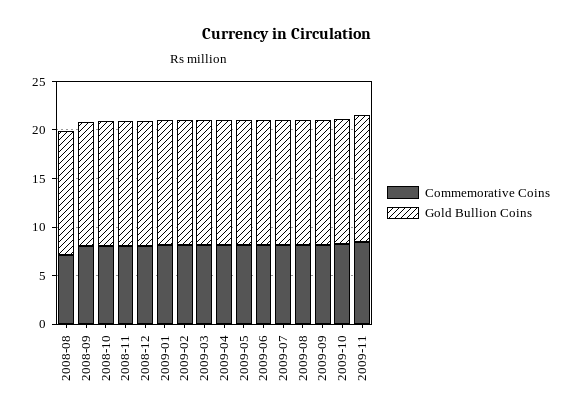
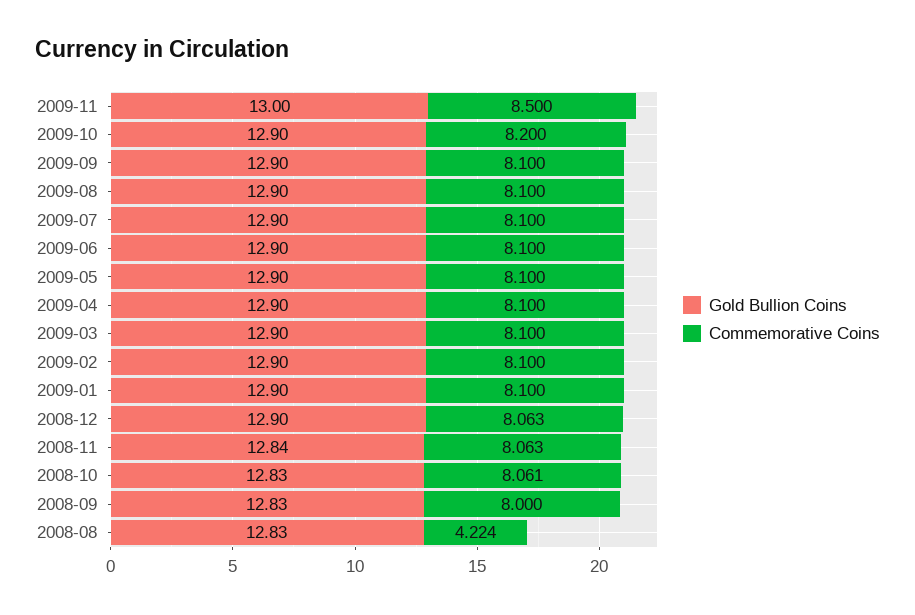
Commemorative Coins, 2008-08: 7 -> 4.224

